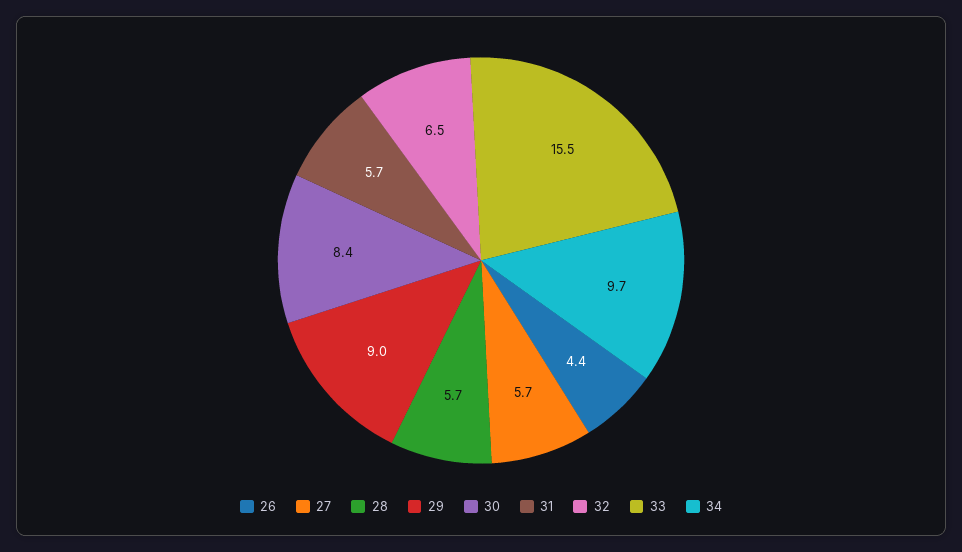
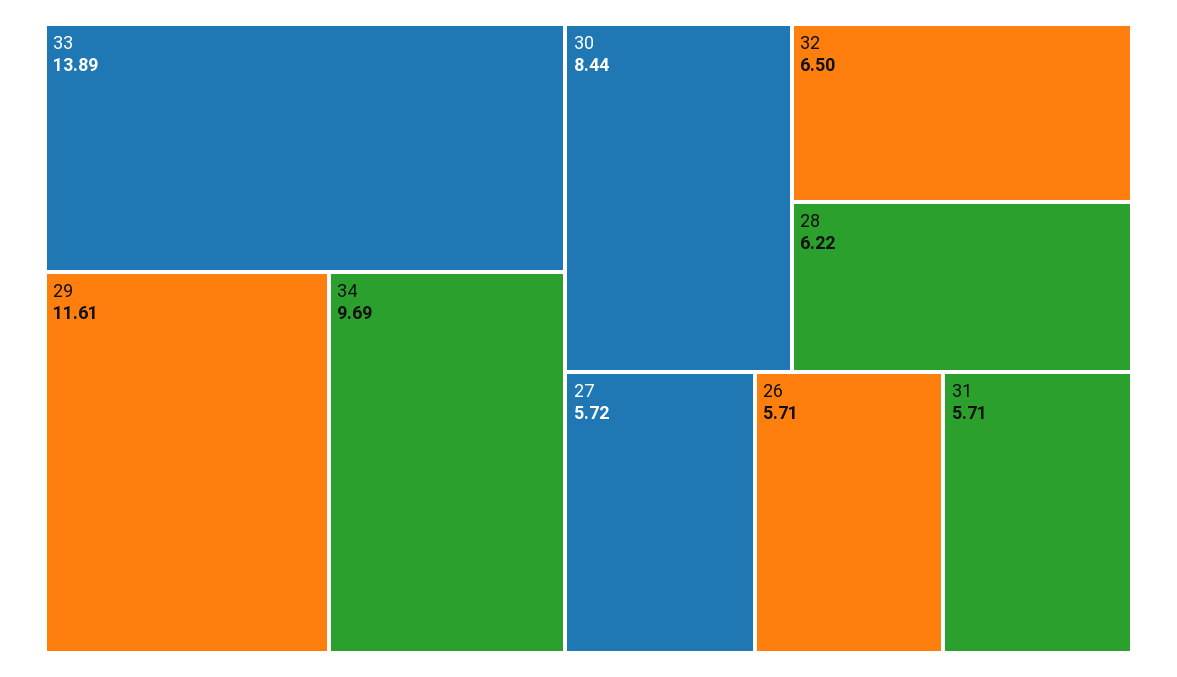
26: 4.4 -> 5.71
28: 5.7 -> 6.22
29: 9 -> 11.61
33: 15.5 -> 13.89

